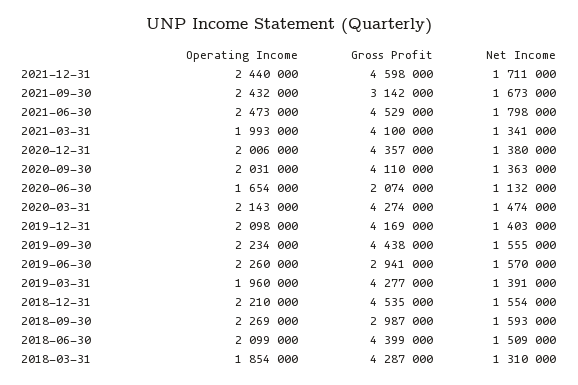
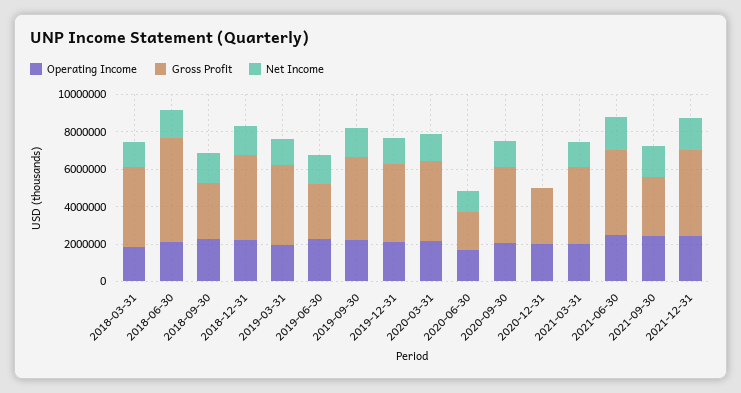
Gross Profit, 2020-12-31: 4357000 -> 3000000
Net Income, 2020-12-31: 1380000 -> 0
Gross Profit, 2018-06-30: 4399000 -> 5500000

